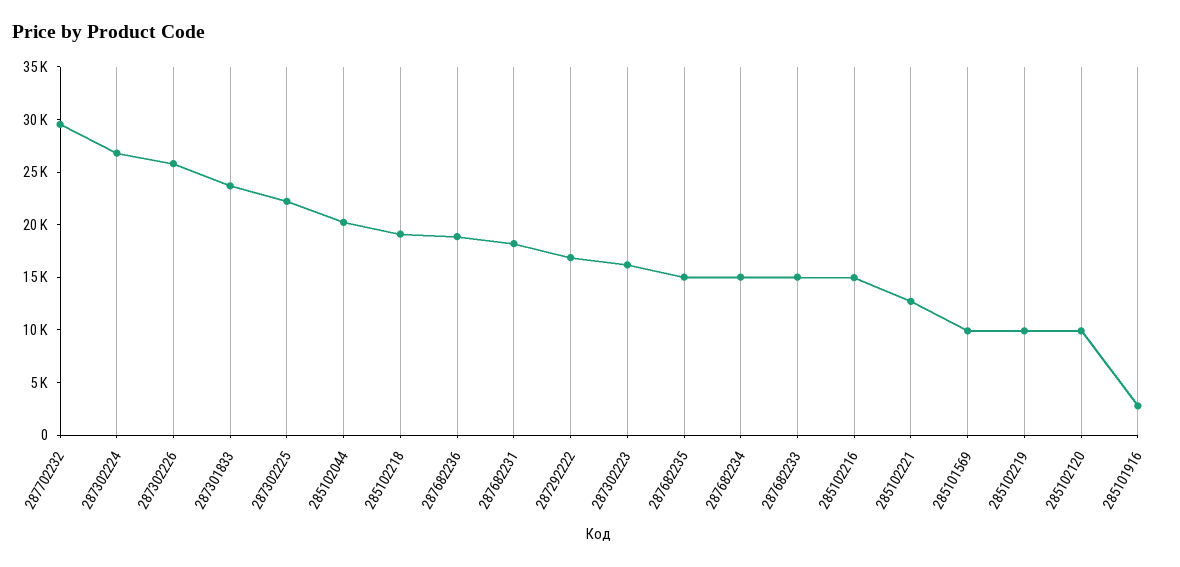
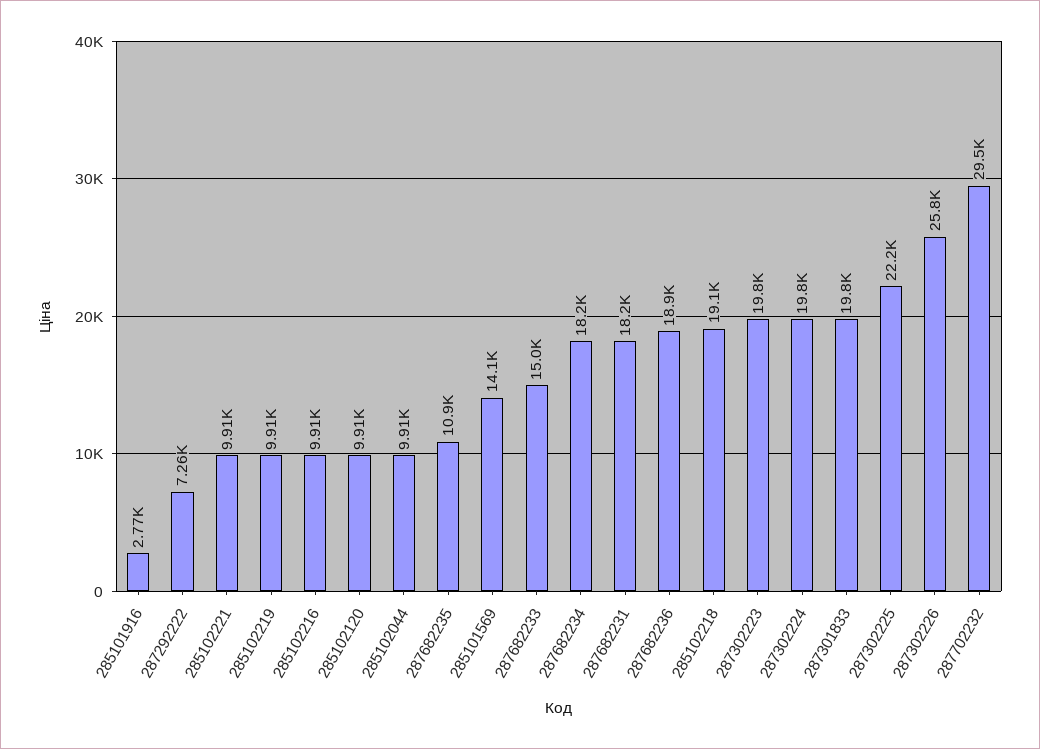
287302224: 27000 -> 19800
287301833: 24000 -> 19800
285102044: 20000 -> 9910
287292222: 17000 -> 7260
287302223: 16000 -> 19800
287682235: 15000 -> 10900
287682234: 15000 -> 18200
285102216: 15000 -> 9910
285102221: 13000 -> 9910
285101569: 10000 -> 14100

